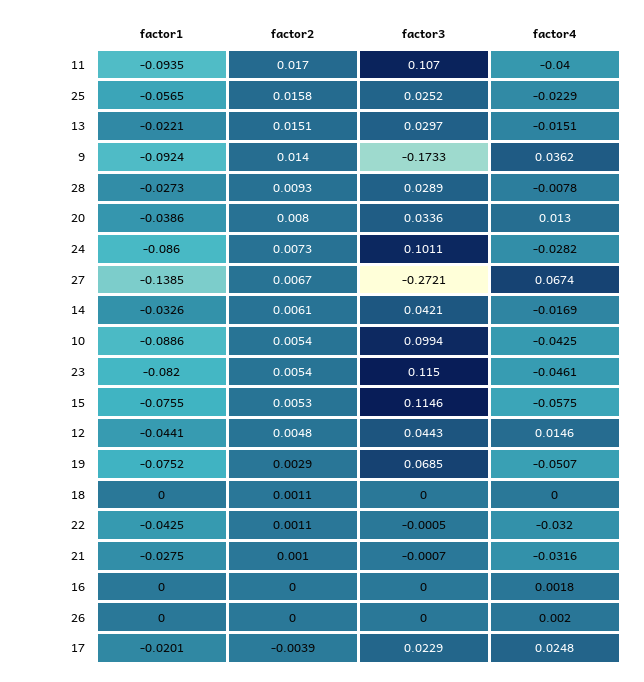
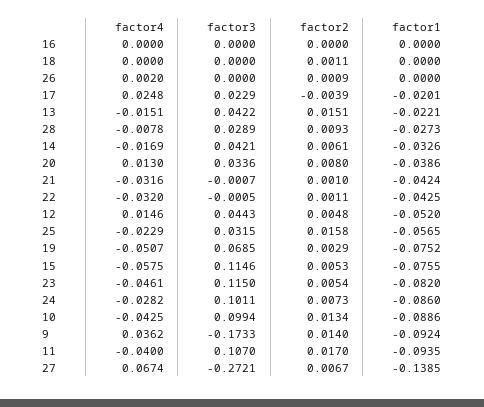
factor3, 25: 0.0252 -> 0.0315
factor3, 13: 0.0297 -> 0.0422
factor2, 10: 0.0054 -> 0.0134
factor1, 12: -0.0441 -> -0.052
factor1, 21: -0.0275 -> -0.0424
factor4, 16: 0.0018 -> 0
factor2, 26: 0 -> 0.0009

